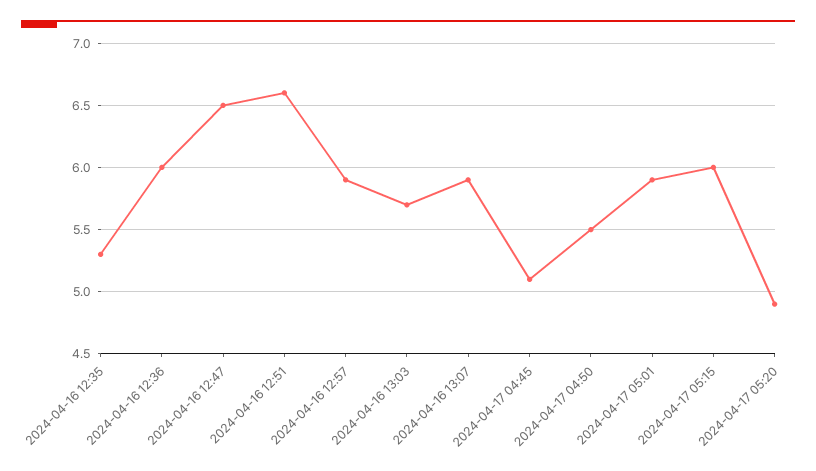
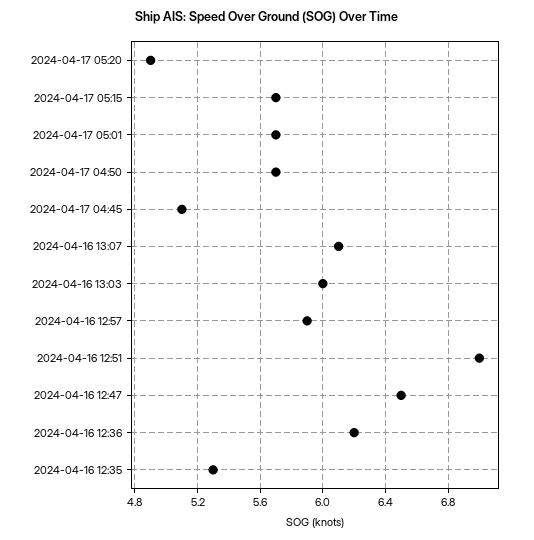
2024-04-16 12:36: 6 -> 6.2
2024-04-16 12:51: 6.6 -> 7
2024-04-16 13:03: 5.7 -> 6
2024-04-16 13:07: 5.9 -> 6.1
2024-04-17 04:50: 5.5 -> 5.7
2024-04-17 05:01: 5.9 -> 5.7
2024-04-17 05:15: 6 -> 5.7

